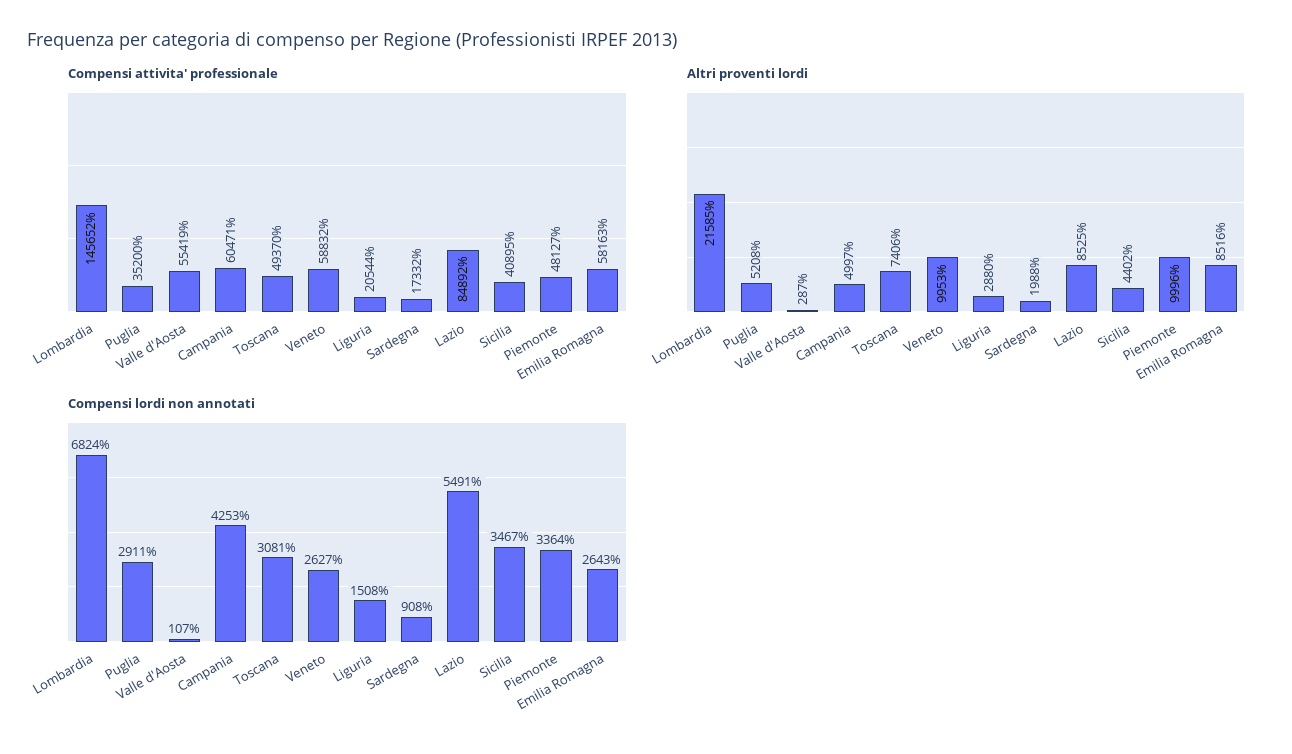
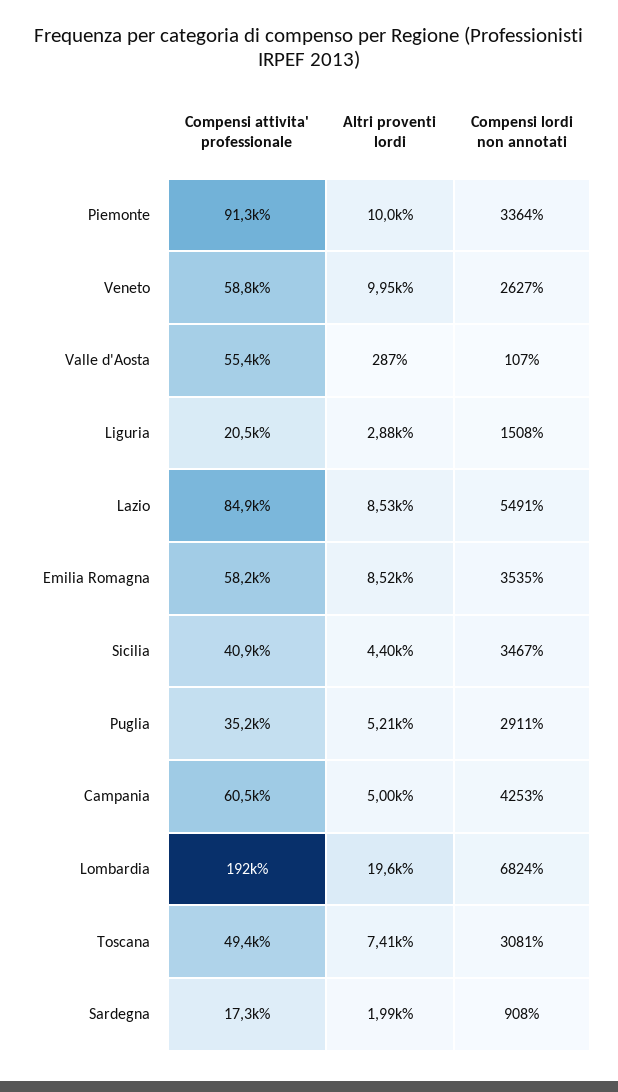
Compensi attivita' professionale, Lombardia: 145652 -> 192000
Compensi attivita' professionale, Piemonte: 48127 -> 91300
Altri proventi lordi, Lombardia: 21585 -> 19600
Compensi lordi non annotati, Emilia Romagna: 2643 -> 3535

